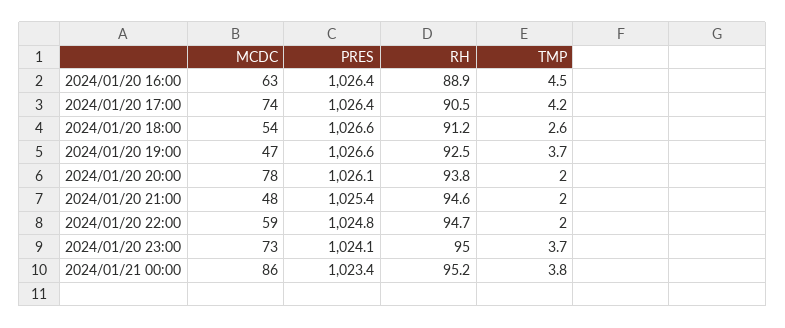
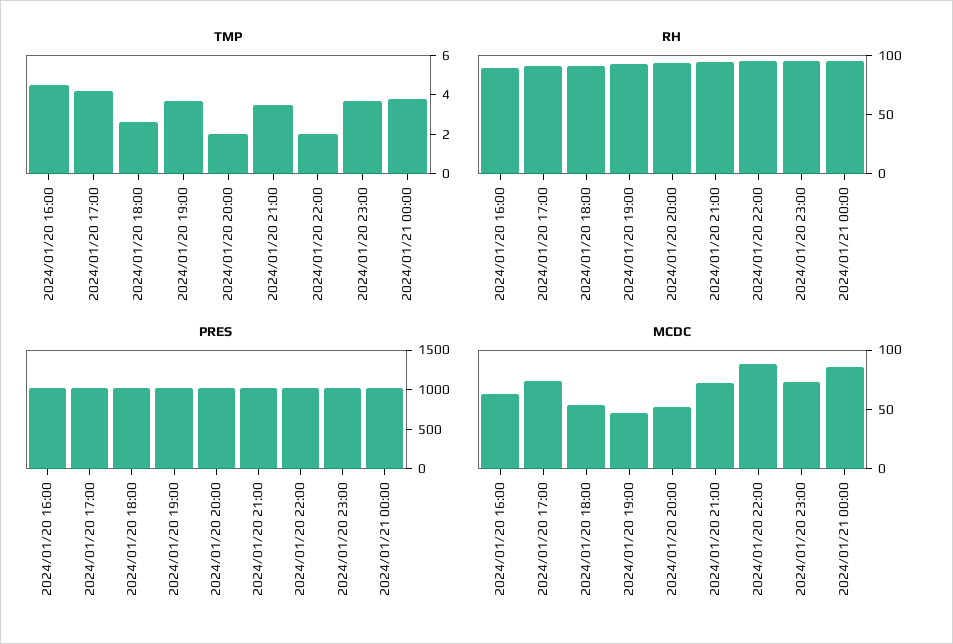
MCDC, 2024/01/20 20:00: 78 -> 50
MCDC, 2024/01/20 21:00: 48 -> 70
TMP, 2024/01/20 21:00: 2 -> 3.5
MCDC, 2024/01/20 22:00: 59 -> 90

